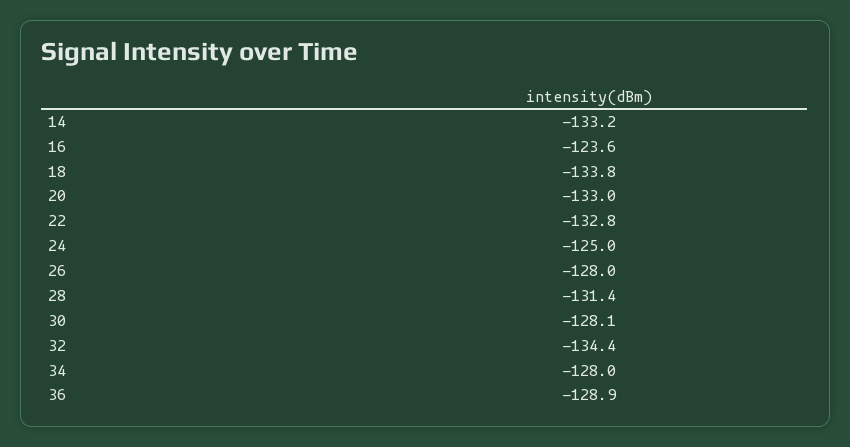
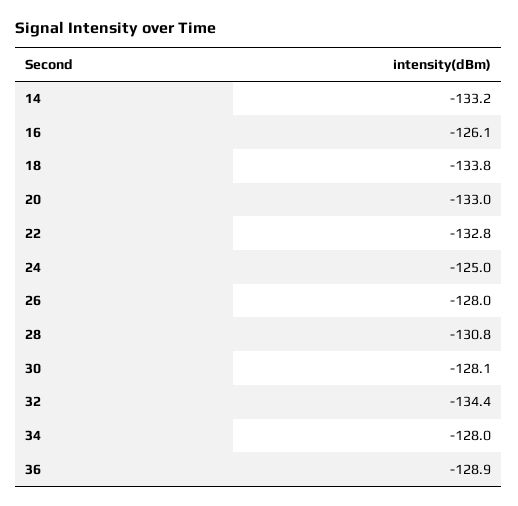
16: -123.6 -> -126.1
28: -131.4 -> -130.8

